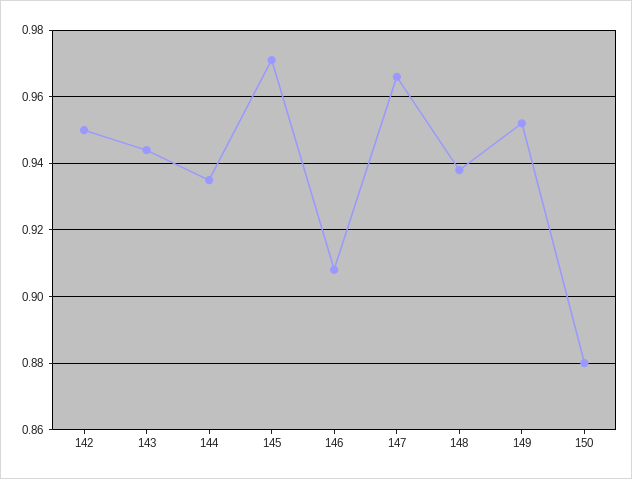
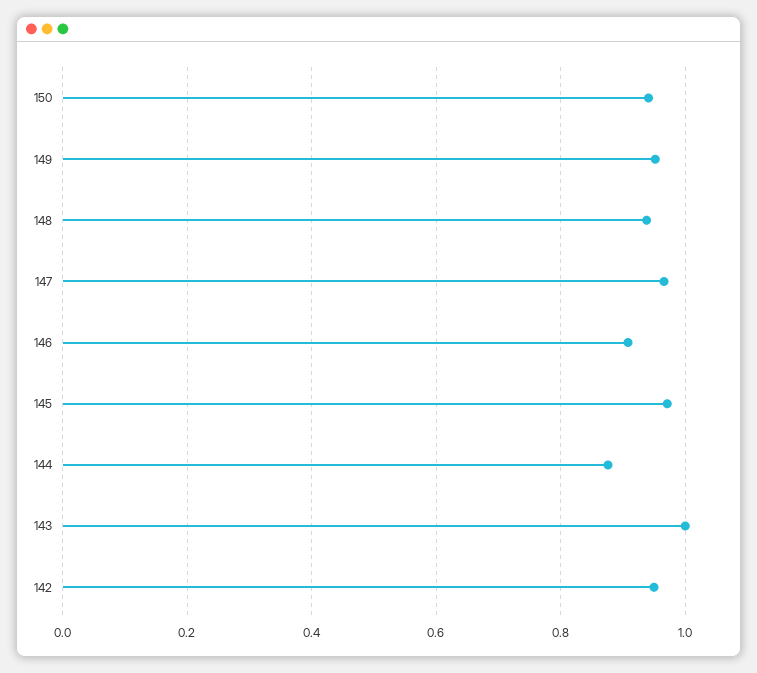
143: 0.945 -> 1
144: 0.935 -> 0.88
150: 0.88 -> 0.94

